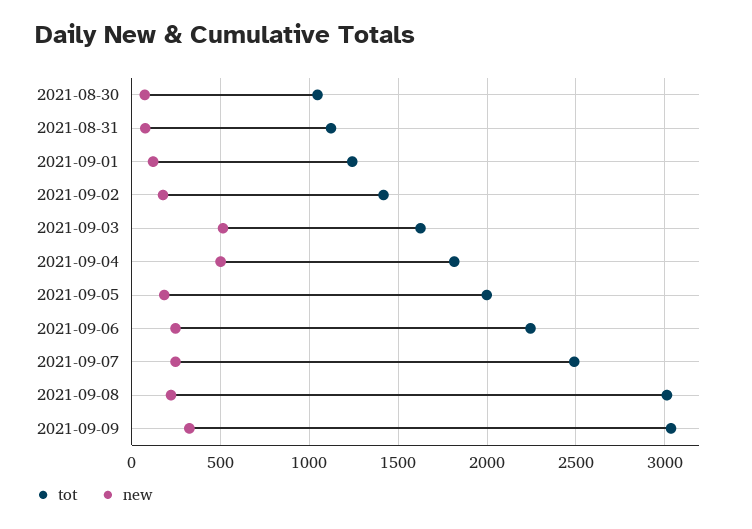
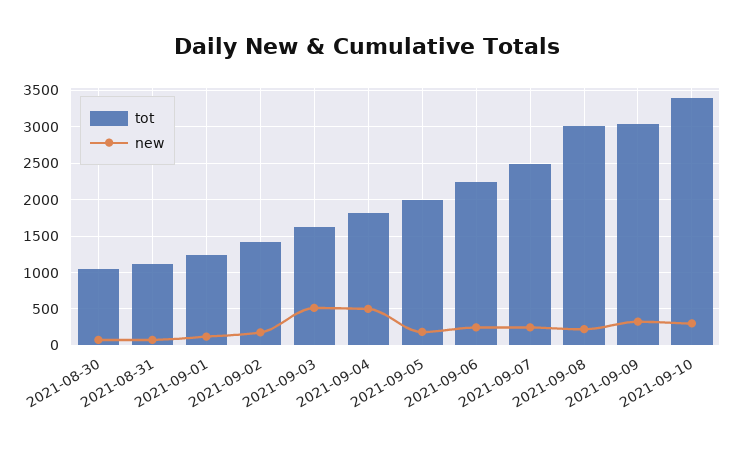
tot, 2021-09-10: none -> 3400
new, 2021-09-10: none -> 300

